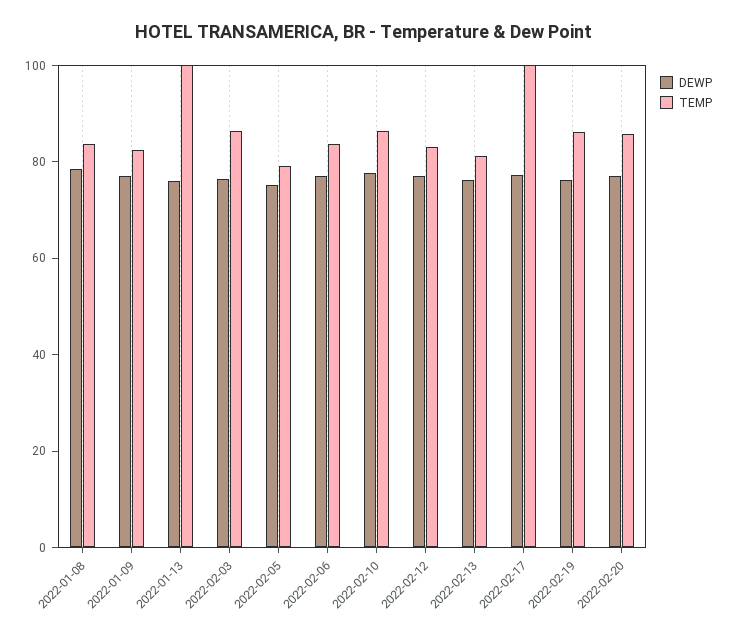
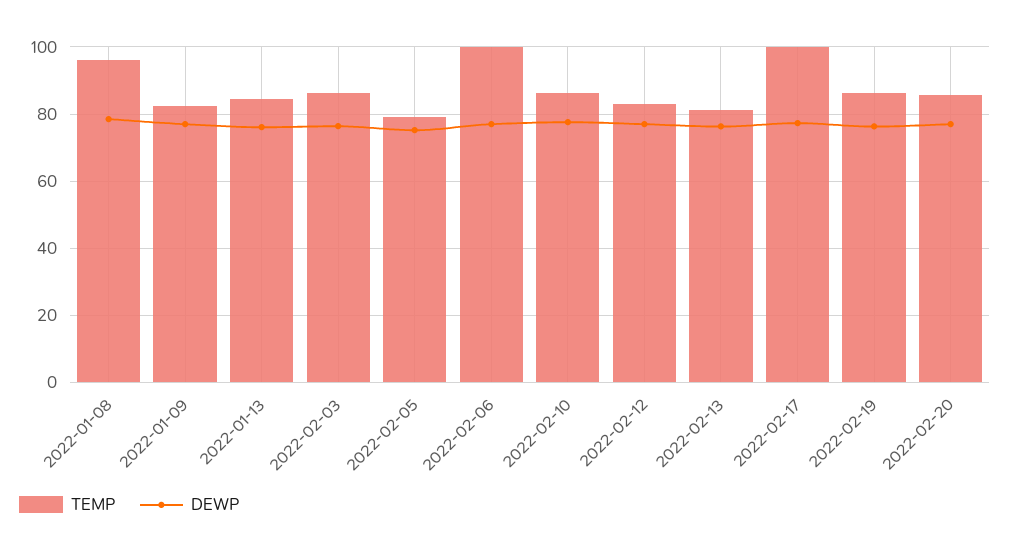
TEMP, 2022-01-08: 85 -> 96
TEMP, 2022-01-13: 100 -> 84
TEMP, 2022-02-06: 85 -> 100

